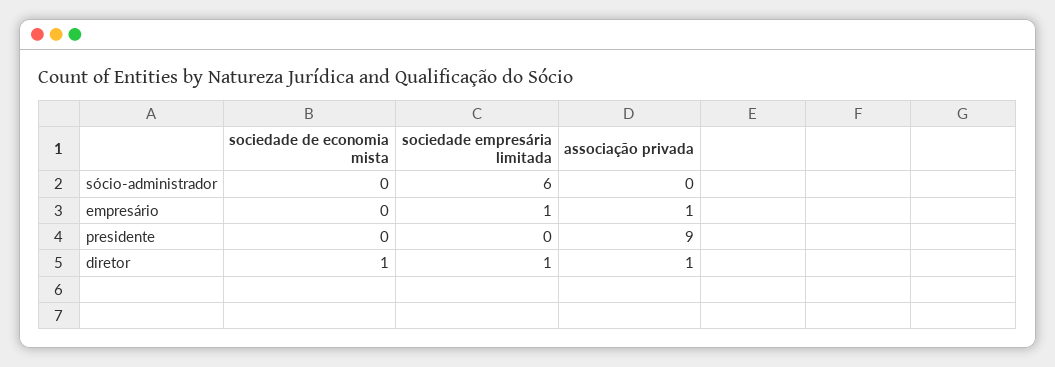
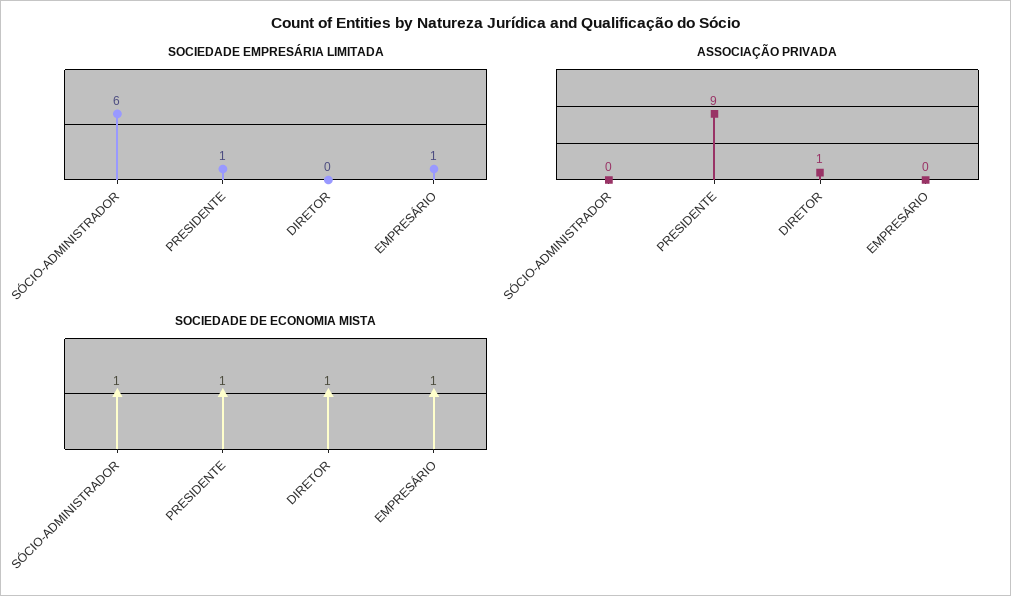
sociedade de economia mista, sócio-administrador: 0 -> 1
sociedade de economia mista, empresário: 0 -> 1
associação privada, empresário: 1 -> 0
sociedade de economia mista, presidente: 0 -> 1
sociedade empresária limitada, presidente: 0 -> 1
sociedade empresária limitada, diretor: 1 -> 0

